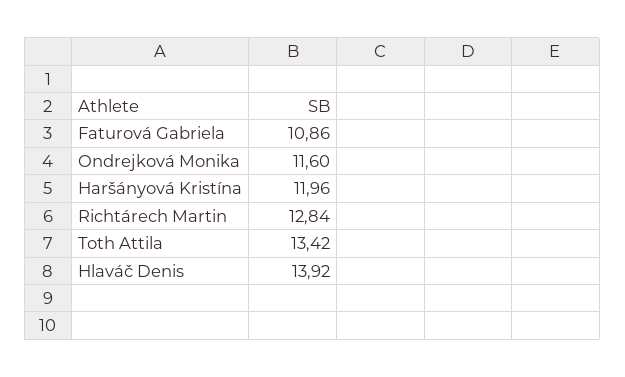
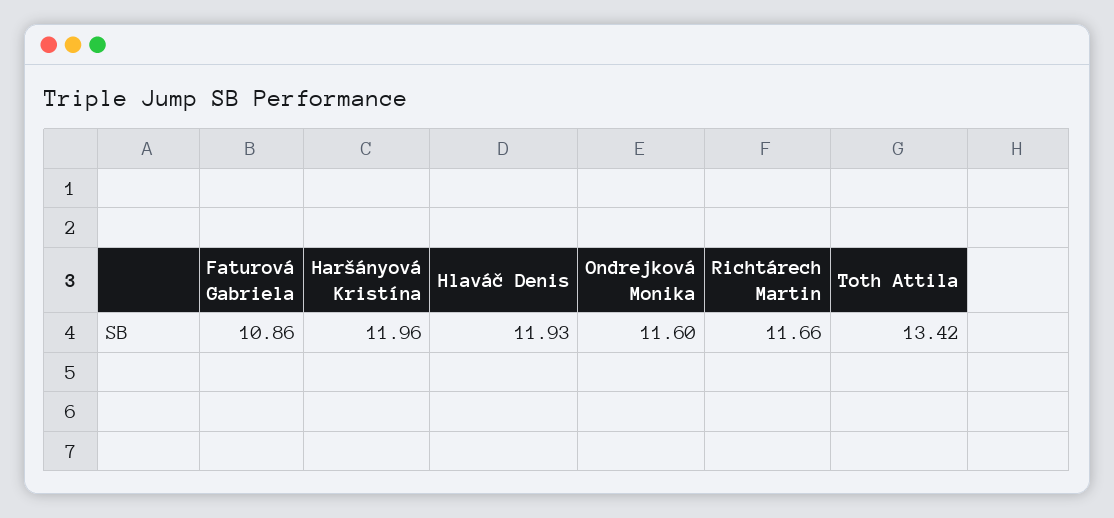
Richtárech Martin: 12.84 -> 11.66
Hlaváč Denis: 13.92 -> 11.93

